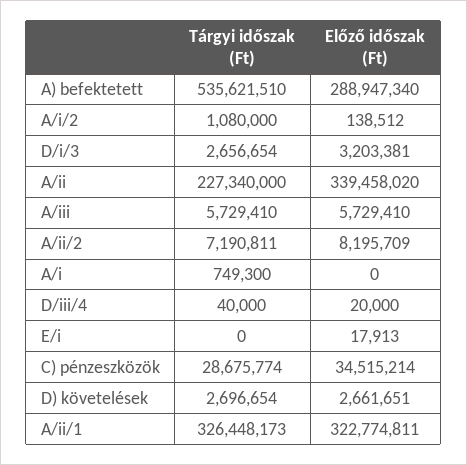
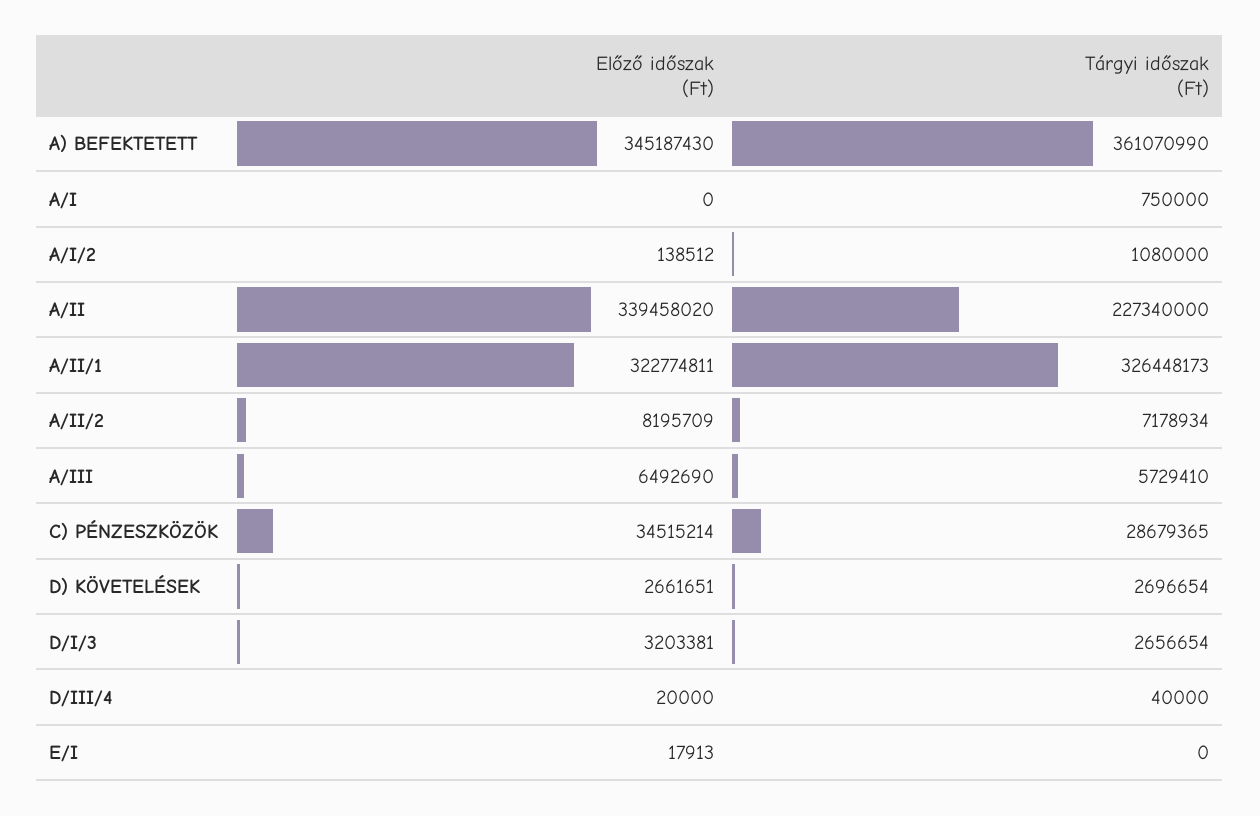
Tárgyi időszak (Ft), A) befektetett: 535621510 -> 361070990
Előző időszak (Ft), A) befektetett: 288947340 -> 345187430
Előző időszak (Ft), A/iii: 5729410 -> 6492690
Tárgyi időszak (Ft), A/ii/2: 7190811 -> 7178934
Tárgyi időszak (Ft), A/i: 749300 -> 750000
Tárgyi időszak (Ft), C) pénzeszközök: 28675774 -> 28679365

